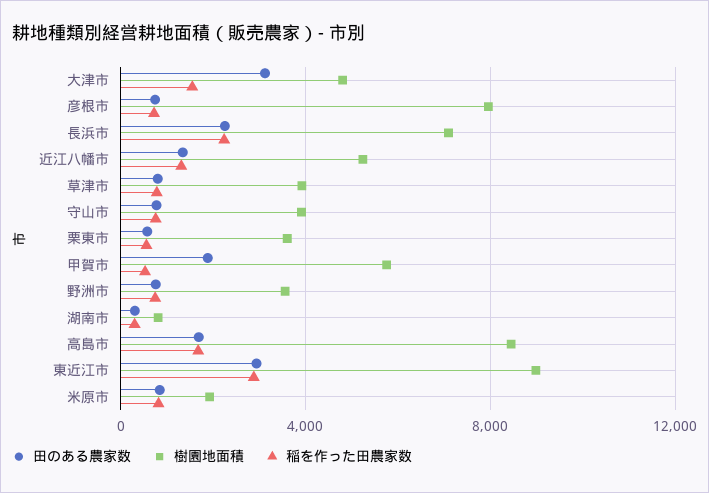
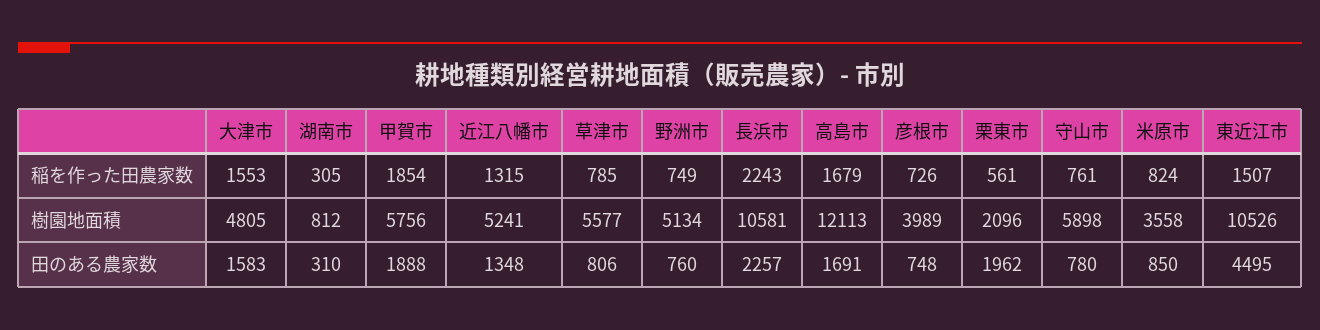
田のある農家数, 大津市: 3000 -> 1583
樹園地面積, 彦根市: 8000 -> 3989
樹園地面積, 長浜市: 7000 -> 10581
樹園地面積, 草津市: 4000 -> 5577
樹園地面積, 守山市: 4000 -> 5898
田のある農家数, 栗東市: 500 -> 1962
樹園地面積, 栗東市: 3500 -> 2096
稲を作った田農家数, 甲賀市: 500 -> 1854
樹園地面積, 野洲市: 3500 -> 5134
樹園地面積, 高島市: 8500 -> 12113
田のある農家数, 東近江市: 3000 -> 4495
樹園地面積, 東近江市: 9000 -> 10526
稲を作った田農家数, 東近江市: 3000 -> 1507
樹園地面積, 米原市: 2000 -> 3558

